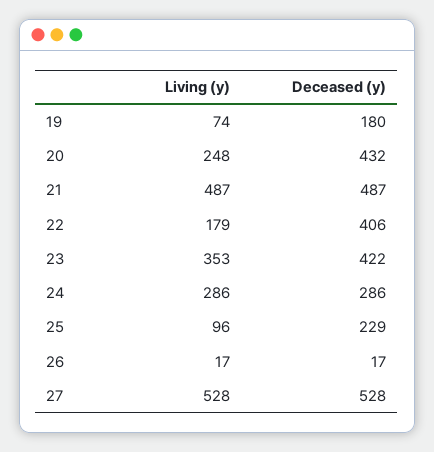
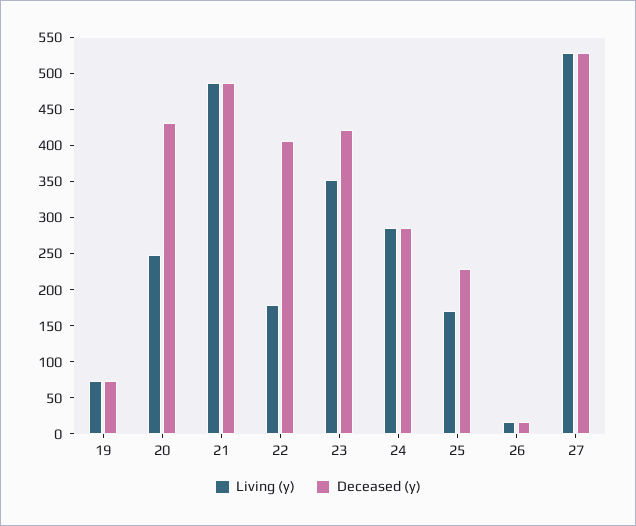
Deceased (y), 19: 180 -> 75
Living (y), 25: 96 -> 175

